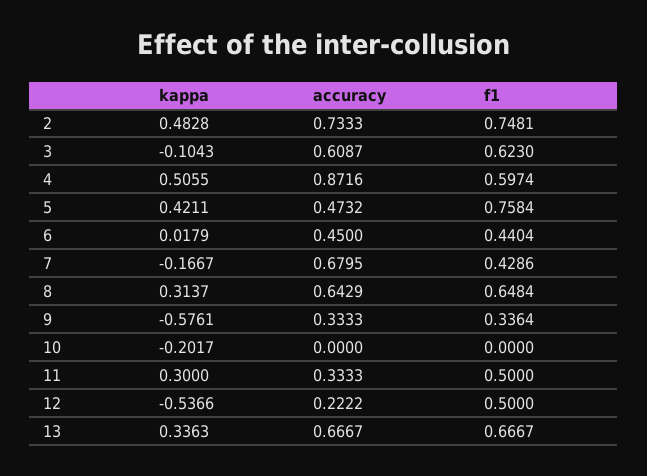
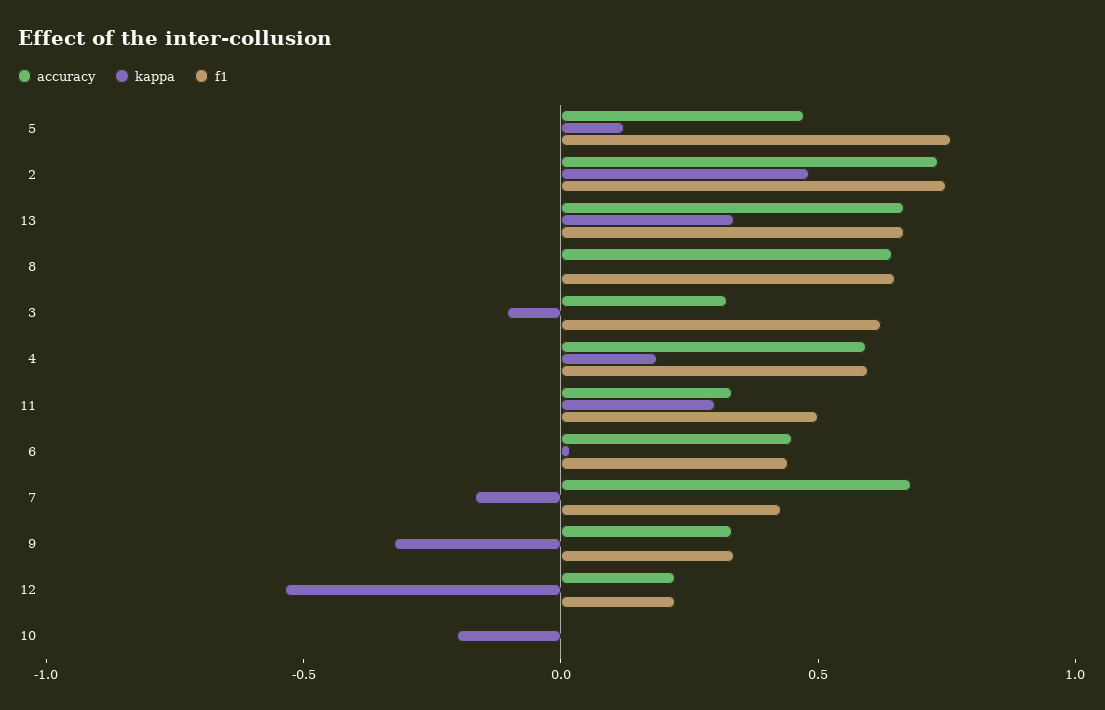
accuracy, 3: 0.6087 -> 0.3
kappa, 4: 0.5055 -> 0.2
accuracy, 4: 0.8716 -> 0.6
kappa, 5: 0.4211 -> 0.1
kappa, 8: 0.3137 -> 0
kappa, 9: -0.5761 -> -0.3
f1, 12: 0.5 -> 0.2

